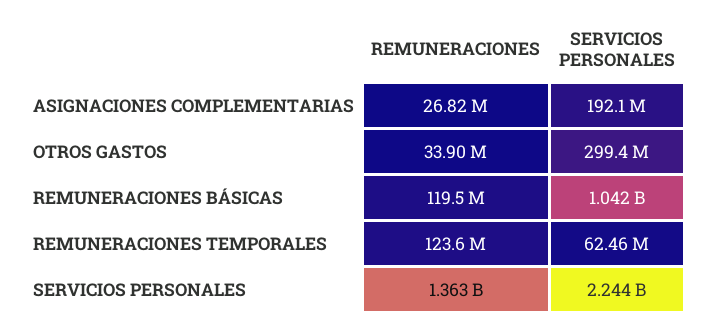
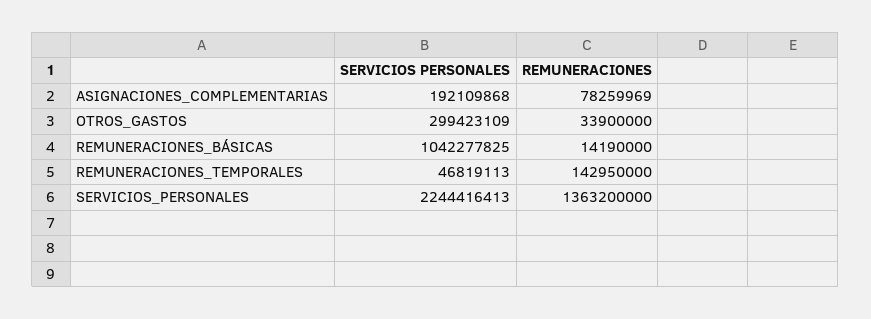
REMUNERACIONES, ASIGNACIONES COMPLEMENTARIAS: 26820000 -> 78259969
REMUNERACIONES, REMUNERACIONES BÁSICAS: 119500000 -> 14190000
REMUNERACIONES, REMUNERACIONES TEMPORALES: 123600000 -> 142950000
SERVICIOS PERSONALES, REMUNERACIONES TEMPORALES: 62460000 -> 46819113

